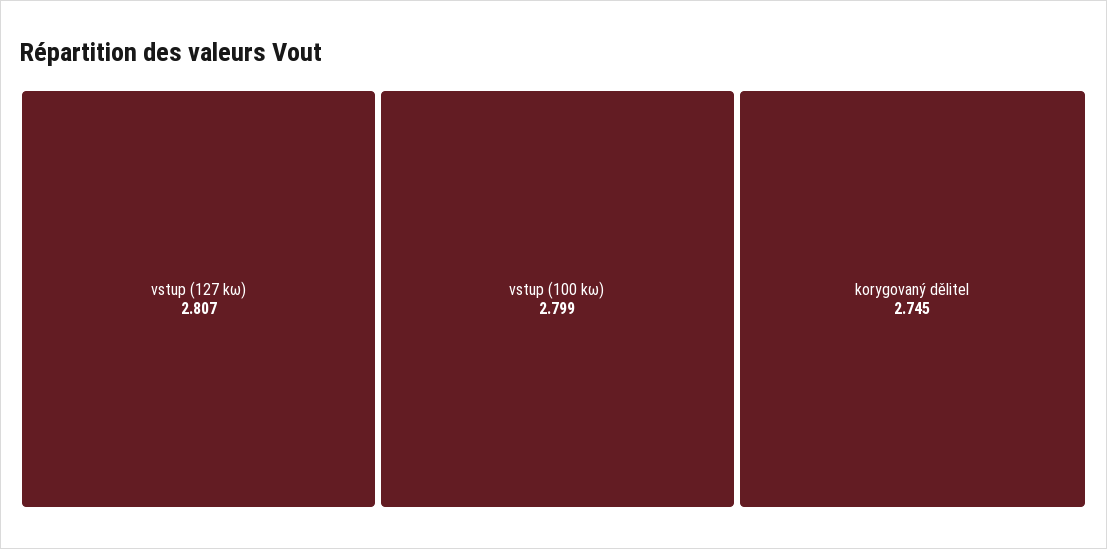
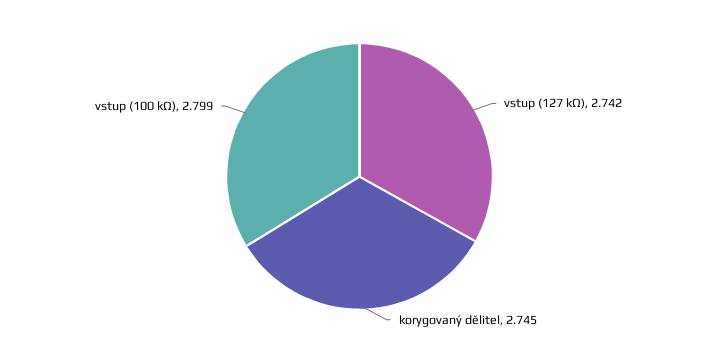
vstup (127 kω): 2.807 -> 2.742

